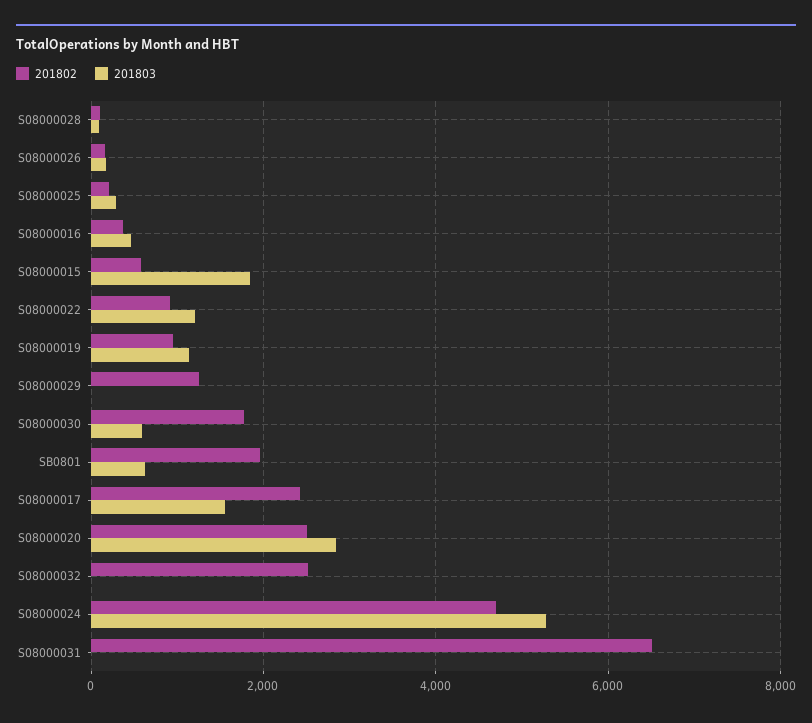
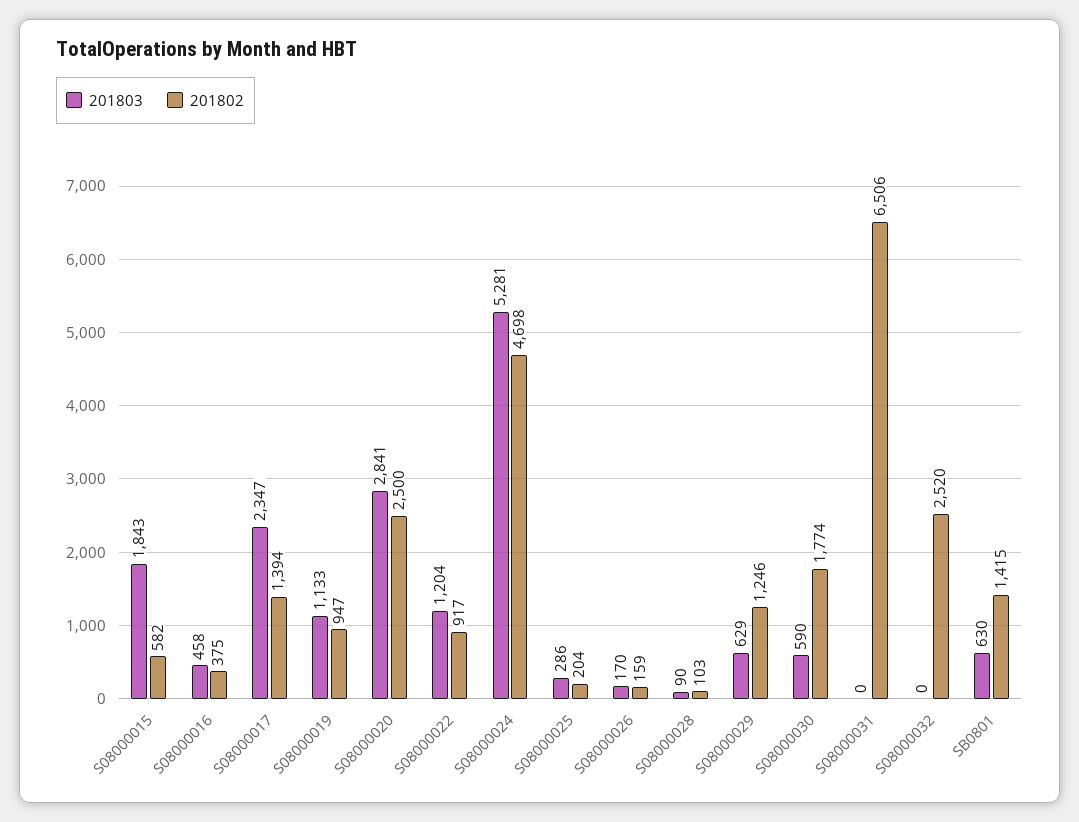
201803, S08000029: 0 -> 629
201802, SB0801: 2000 -> 1415
201802, S08000017: 2400 -> 1394
201803, S08000017: 1600 -> 2347

